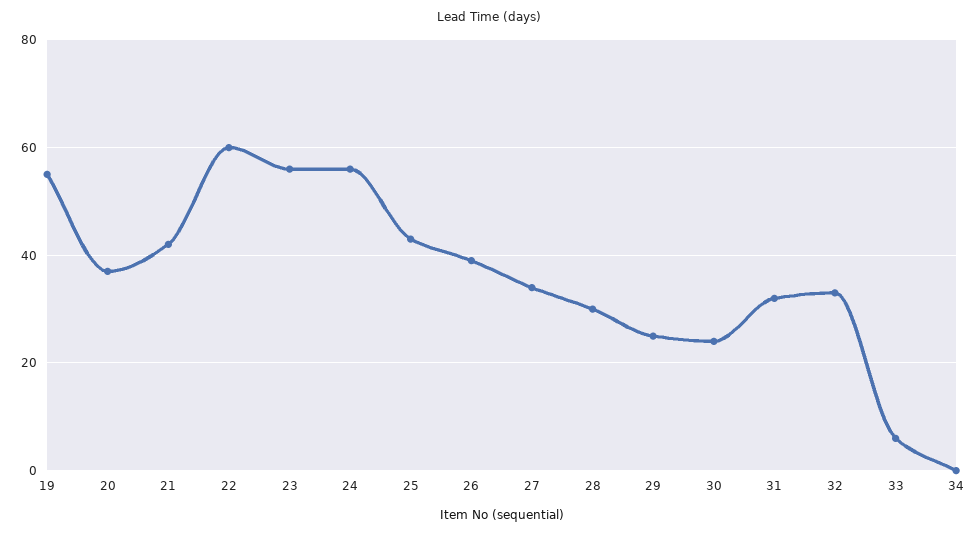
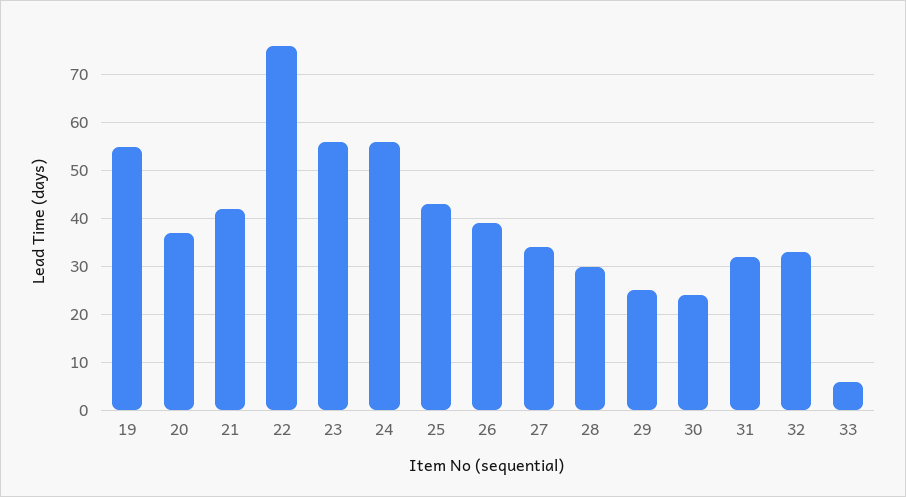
22: 60 -> 75
34: 0 -> none

